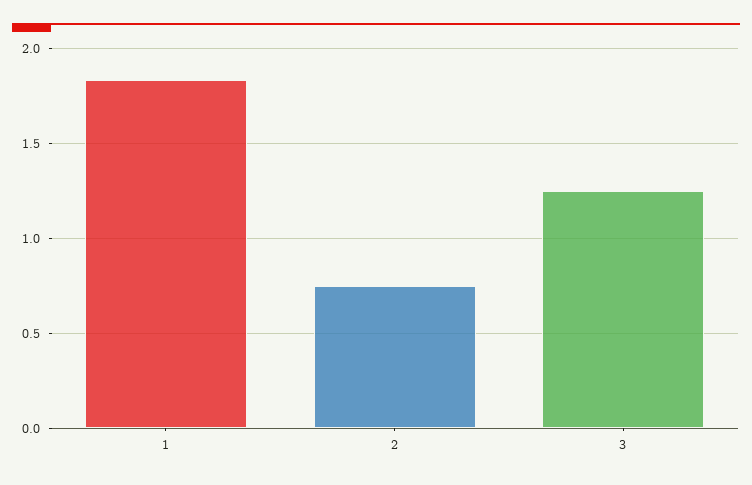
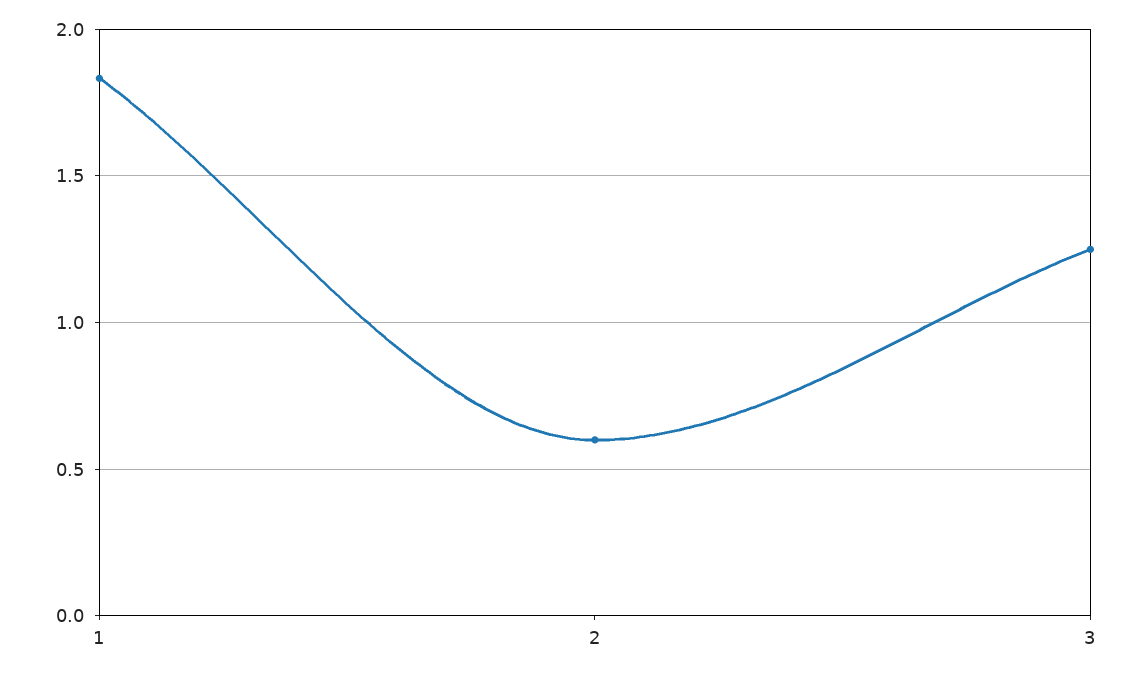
2: 0.75 -> 0.6

